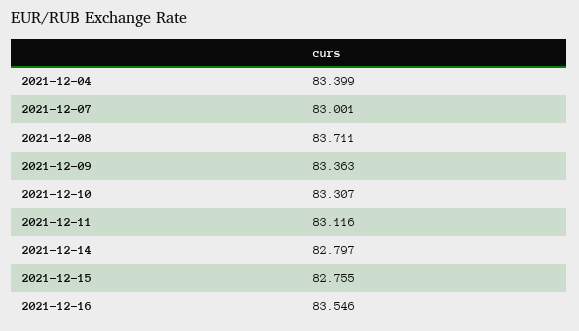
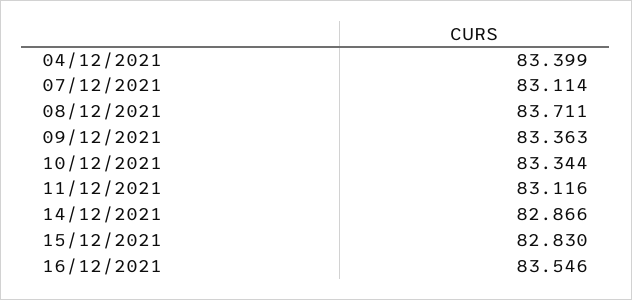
2021-12-07: 83.001 -> 83.114
2021-12-10: 83.307 -> 83.344
2021-12-14: 82.797 -> 82.866
2021-12-15: 82.755 -> 82.83

